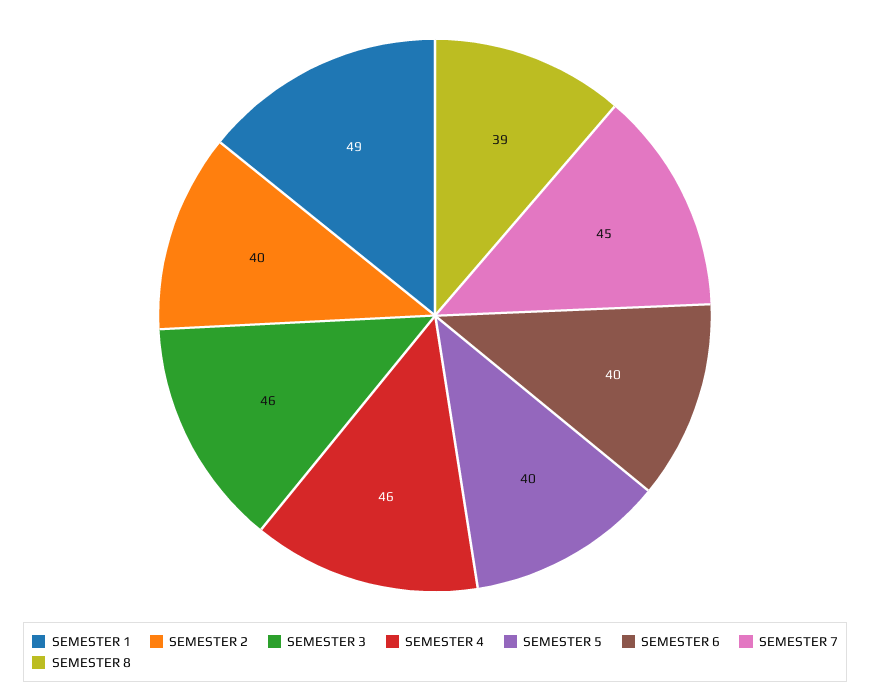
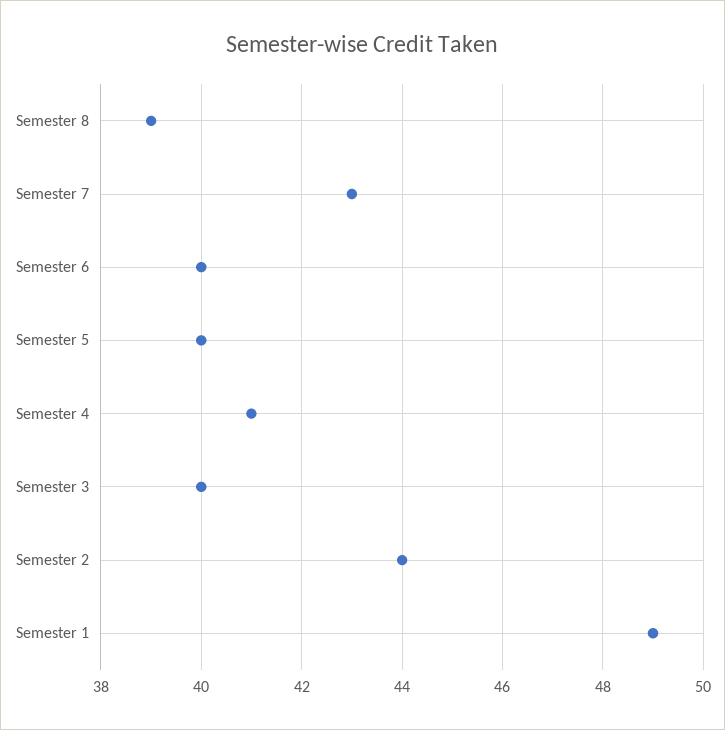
SEMESTER 2: 40 -> 44
SEMESTER 3: 46 -> 40
SEMESTER 4: 46 -> 41
SEMESTER 7: 45 -> 43

